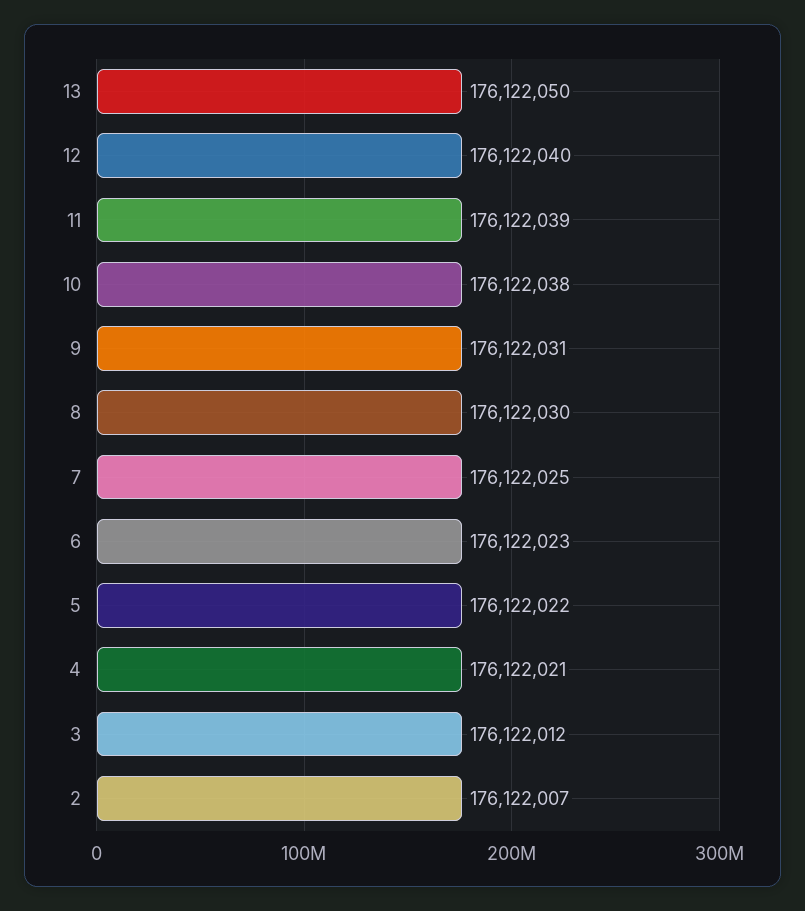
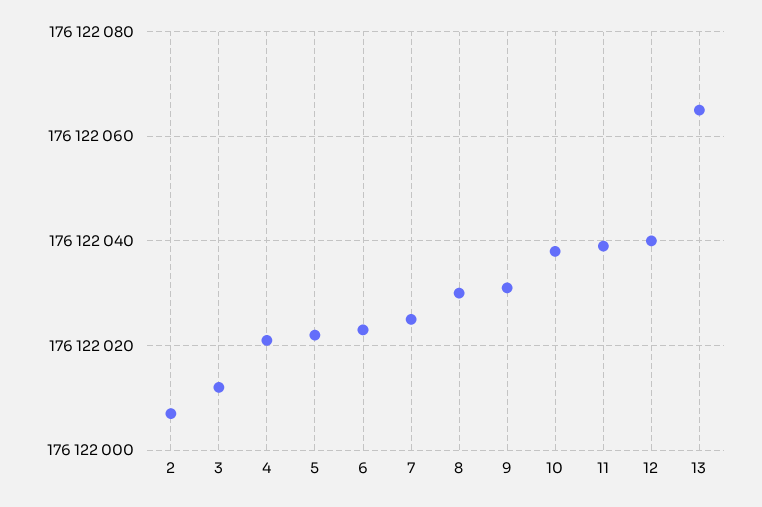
13: 176122050 -> 176122065

